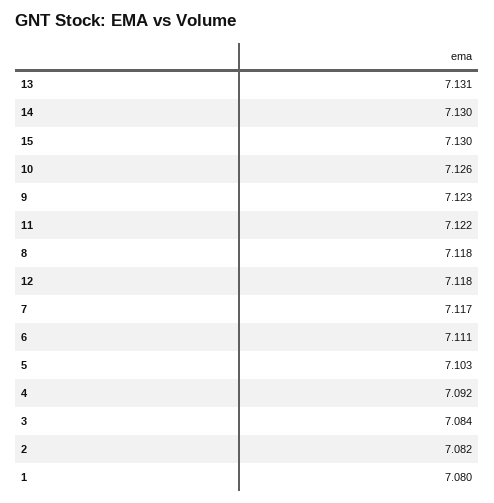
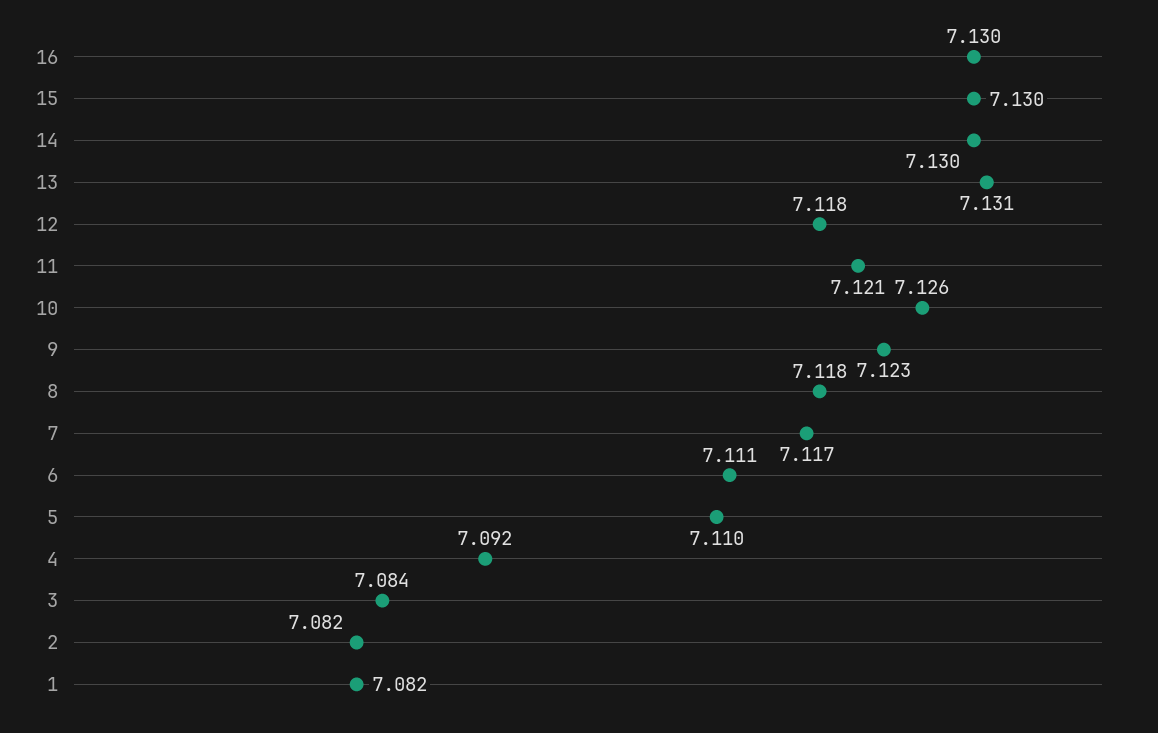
11: 7.122 -> 7.121
5: 7.103 -> 7.11
1: 7.08 -> 7.082
16: none -> 7.13

